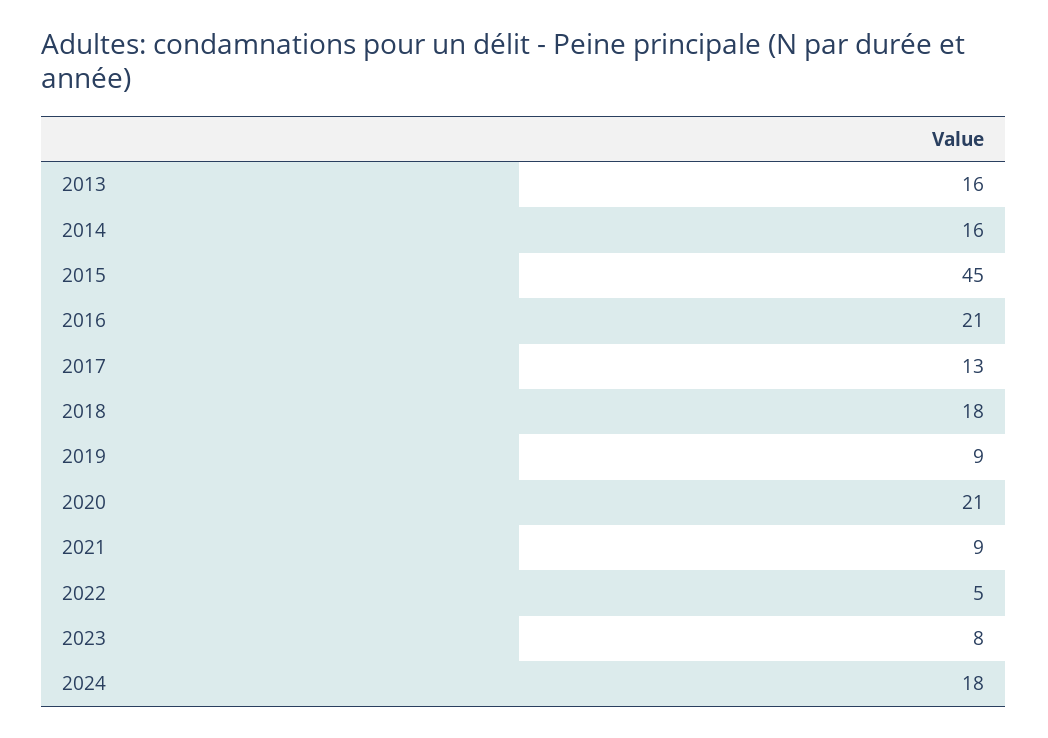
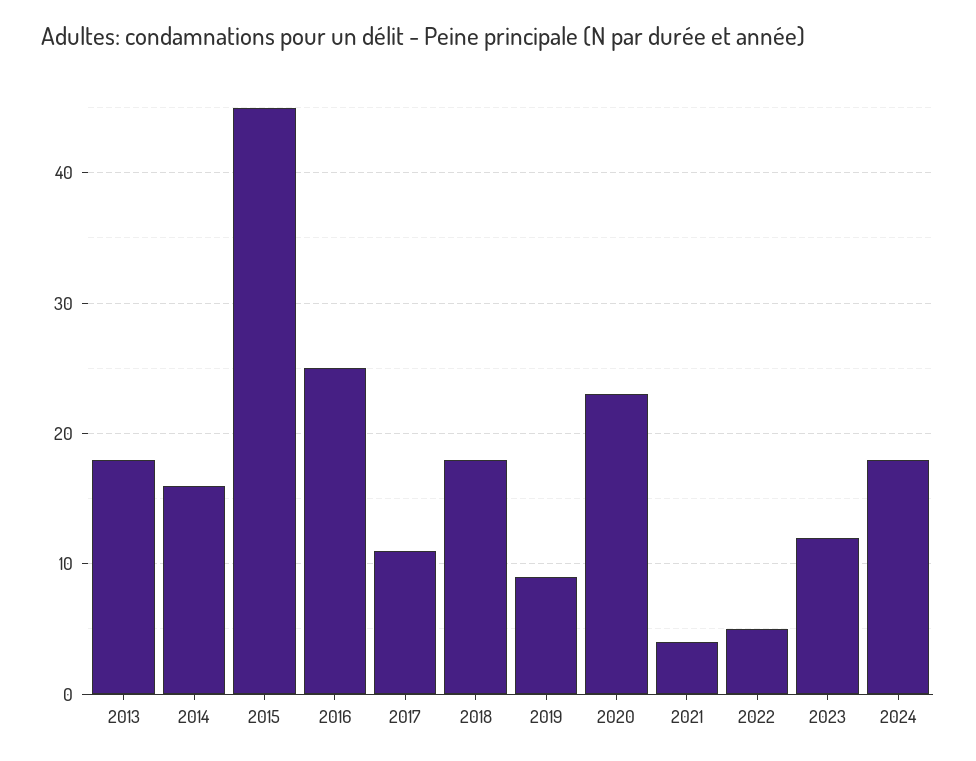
2013: 16 -> 18
2016: 21 -> 25
2017: 13 -> 11
2020: 21 -> 23
2021: 9 -> 4
2023: 8 -> 12

